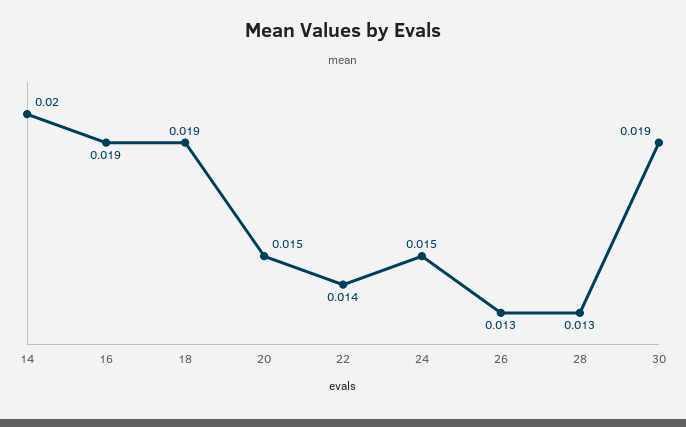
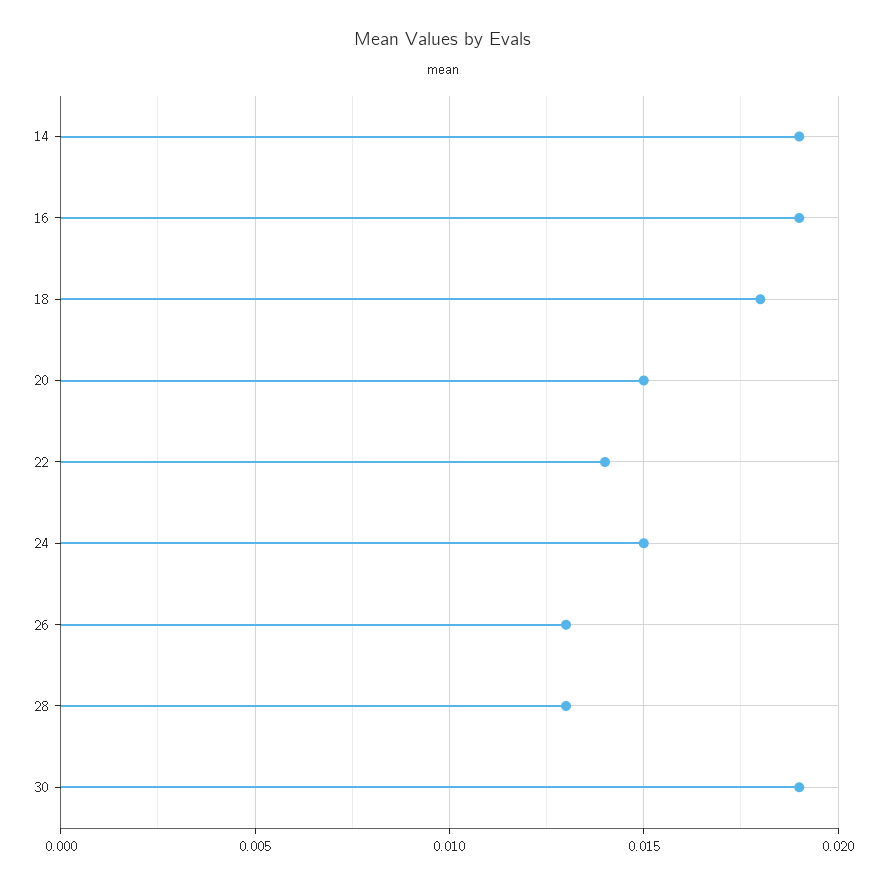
14: 0.02 -> 0.019
18: 0.019 -> 0.018

